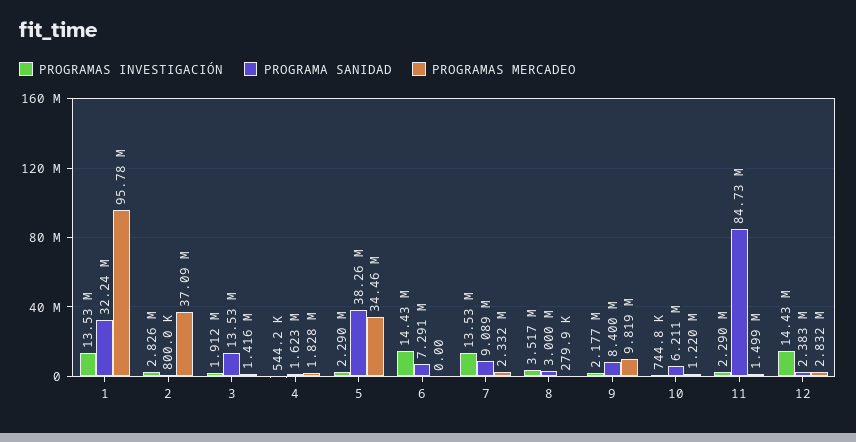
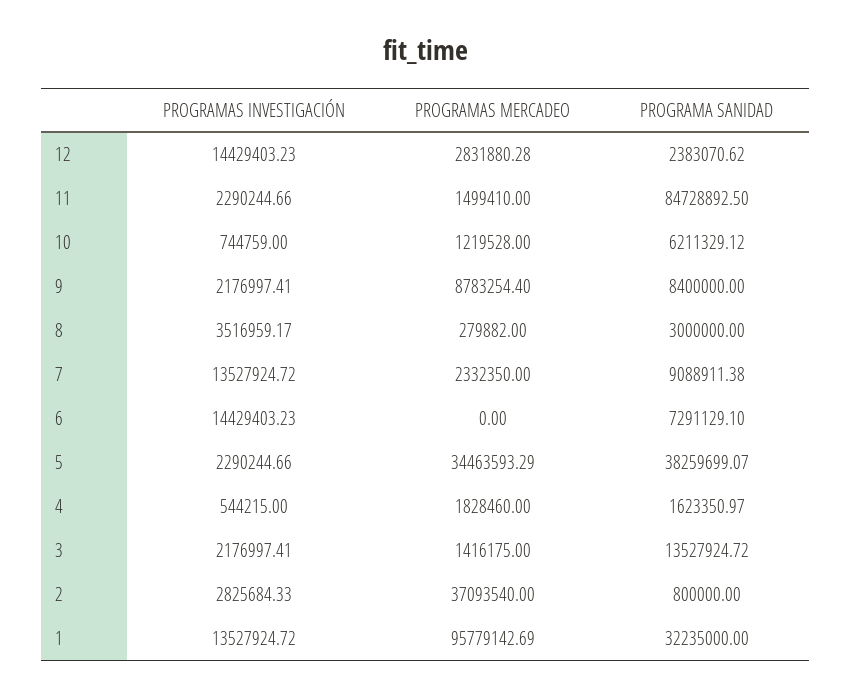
PROGRAMAS INVESTIGACIÓN, 3: 1912000 -> 2176997.41
PROGRAMAS MERCADEO, 9: 9819000 -> 8783254.4

